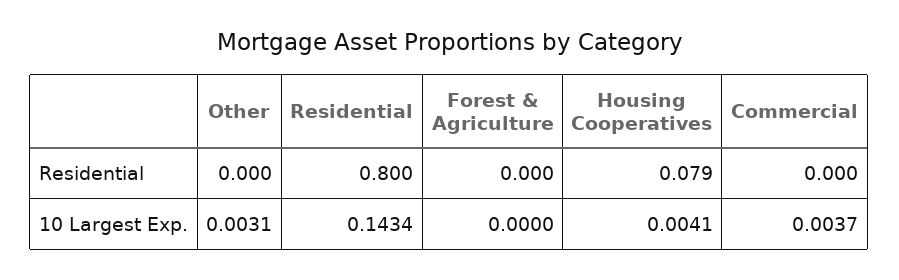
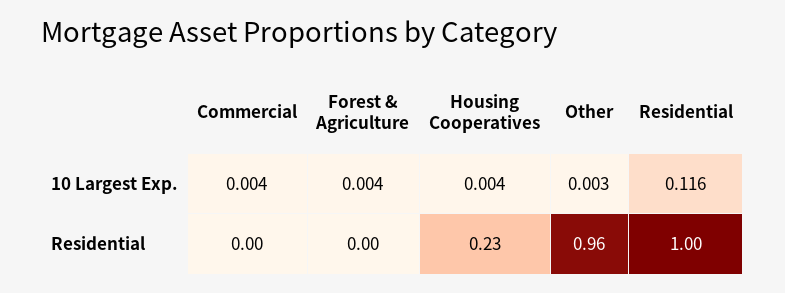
Other, Residential: 0 -> 0.96
Residential, Residential: 0.8 -> 1
Housing Cooperatives, Residential: 0.079 -> 0.23
Residential, 10 Largest Exp.: 0.1434 -> 0.116
Forest & Agriculture, 10 Largest Exp.: 0 -> 0.004

